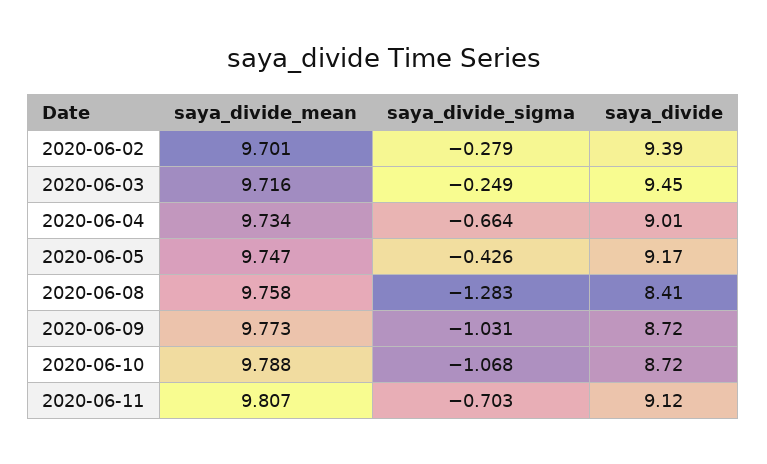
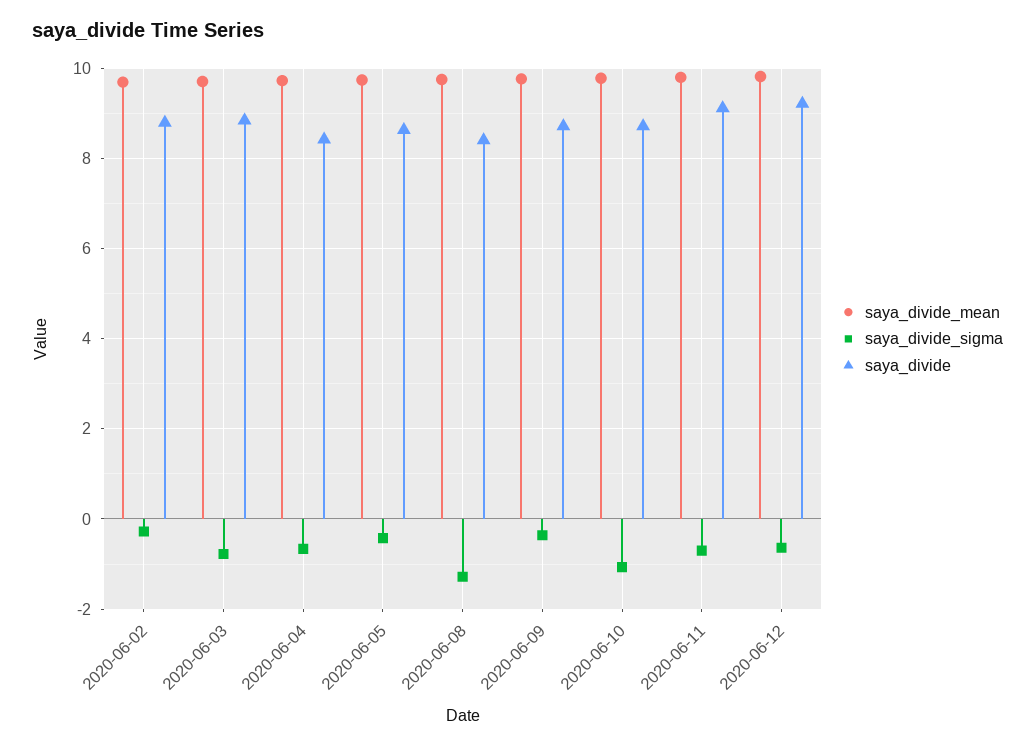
saya_divide, 2020-06-02: 9.39 -> 8.8
saya_divide_sigma, 2020-06-03: -0.249 -> -0.8
saya_divide, 2020-06-03: 9.45 -> 8.8
saya_divide, 2020-06-04: 9.01 -> 8.4
saya_divide, 2020-06-05: 9.17 -> 8.6
saya_divide_sigma, 2020-06-09: -1.031 -> -0.4
saya_divide_mean, 2020-06-12: none -> 9.8
saya_divide_sigma, 2020-06-12: none -> -0.6
saya_divide, 2020-06-12: none -> 9.2

